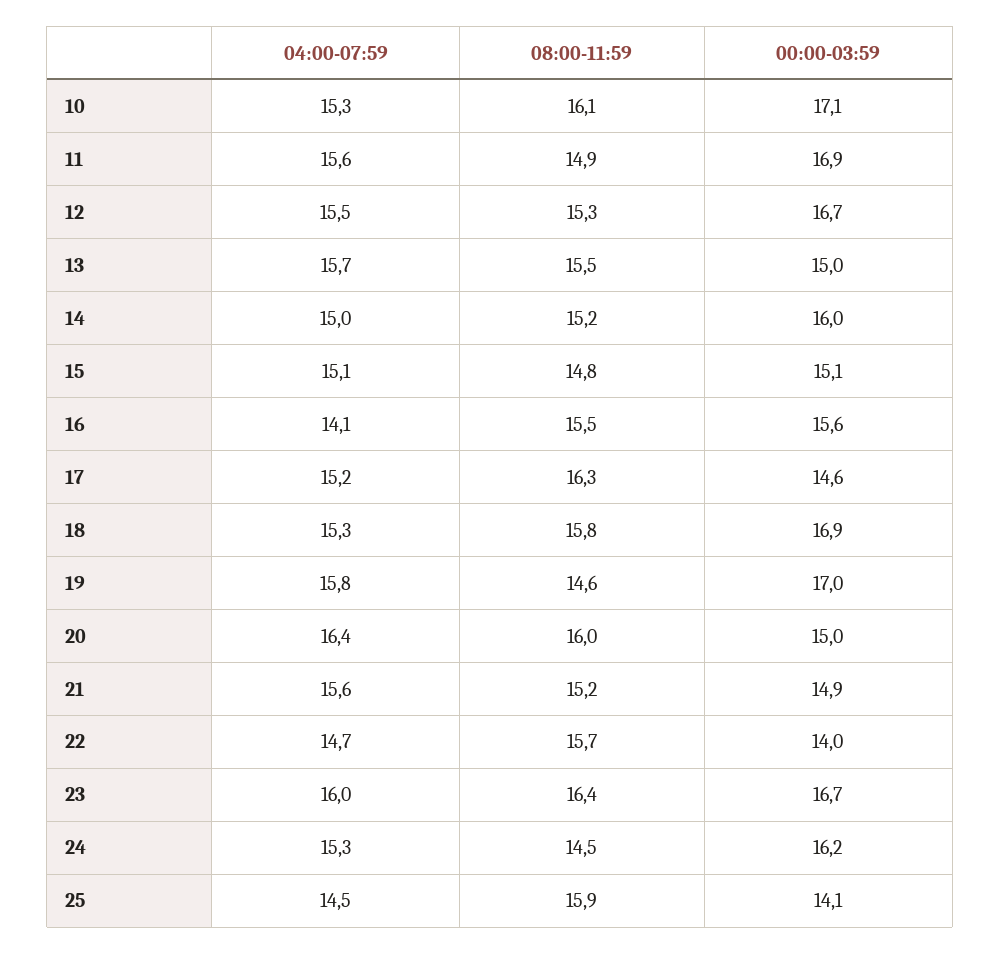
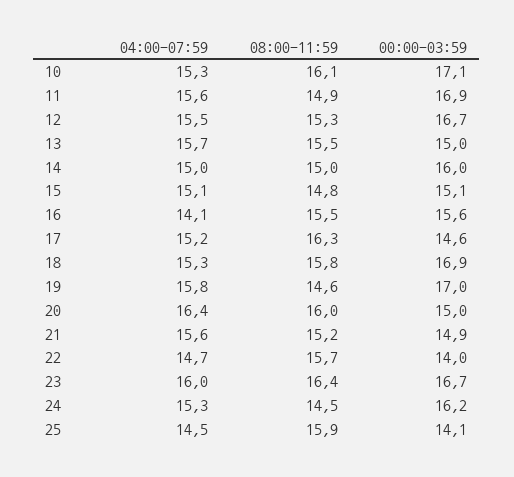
08:00-11:59, 14: 15.2 -> 15

